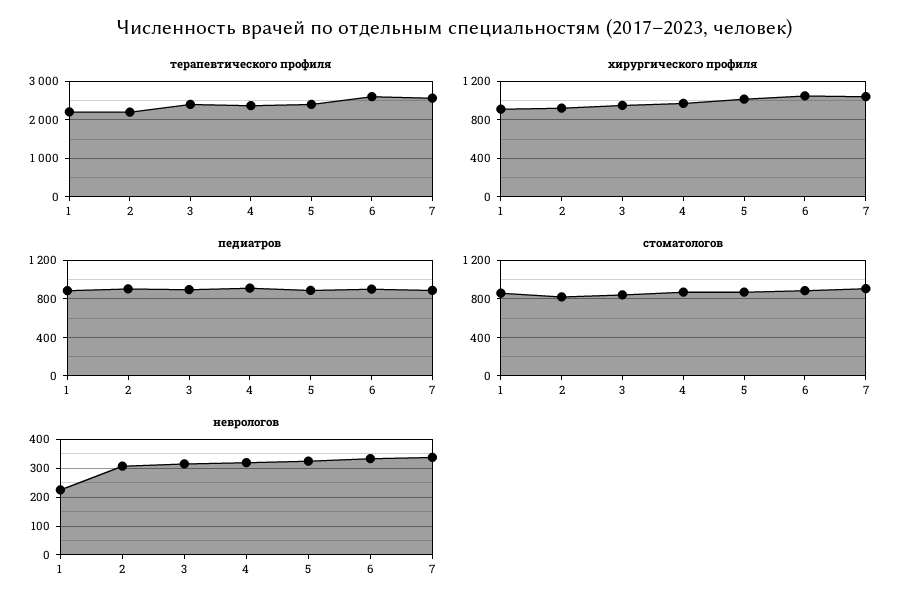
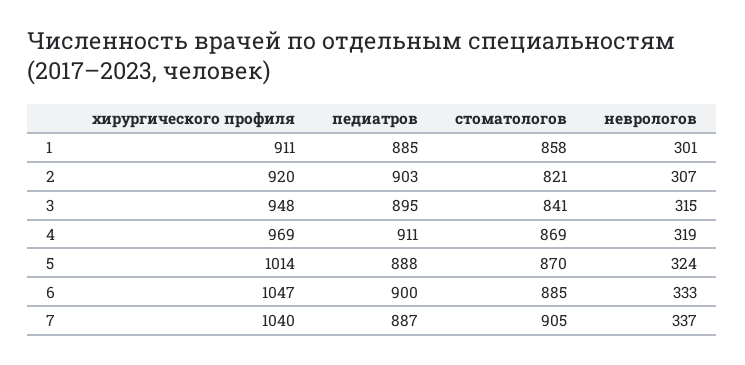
терапевтического профиля, 1: 2200 -> none
терапевтического профиля, 2: 2200 -> none
терапевтического профиля, 3: 2400 -> none
терапевтического профиля, 4: 2400 -> none
терапевтического профиля, 5: 2400 -> none
терапевтического профиля, 6: 2600 -> none
терапевтического профиля, 7: 2600 -> none
неврологов, 1: 225 -> 301

